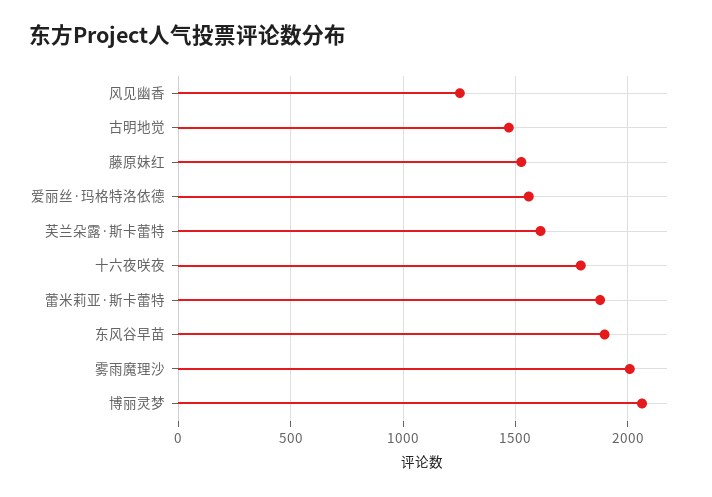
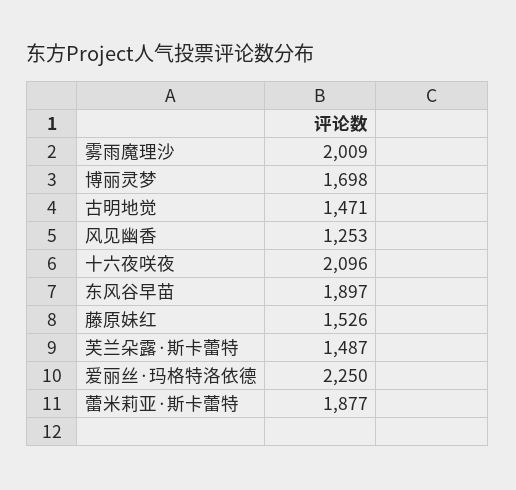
爱丽丝·玛格特洛依德: 1550 -> 2250
芙兰朵露·斯卡蕾特: 1600 -> 1487
十六夜咲夜: 1800 -> 2096
博丽灵梦: 2050 -> 1698

